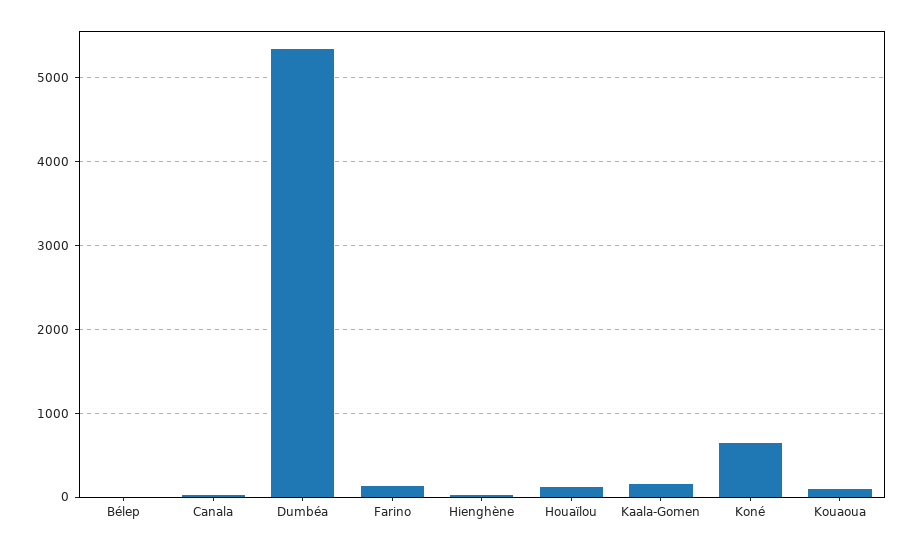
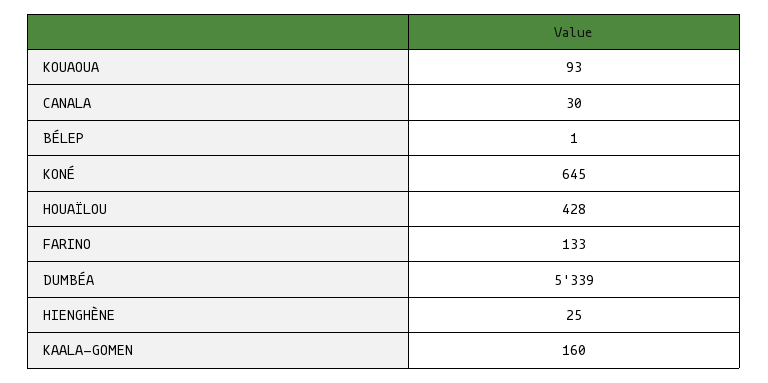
Houaïlou: 100 -> 428

